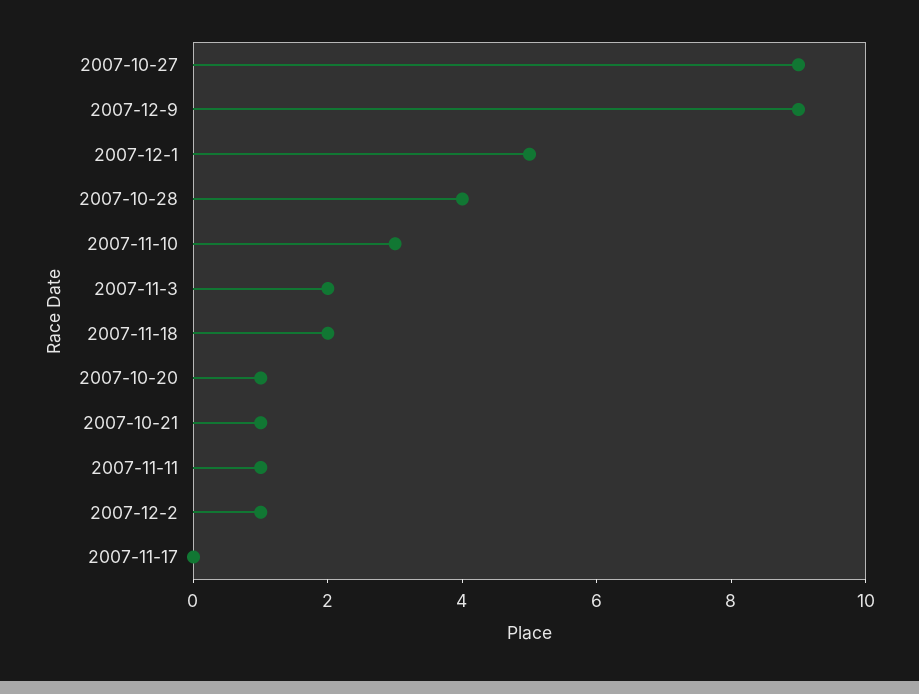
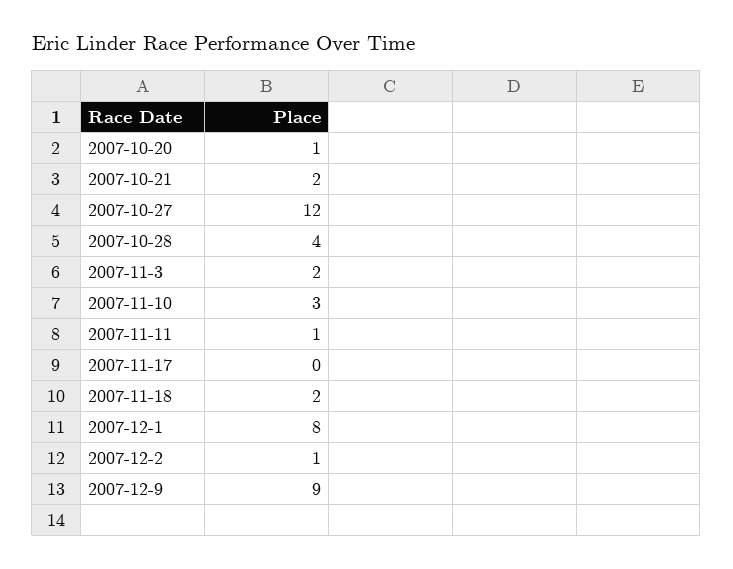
2007-10-27: 9 -> 12
2007-12-1: 5 -> 8
2007-10-21: 1 -> 2

